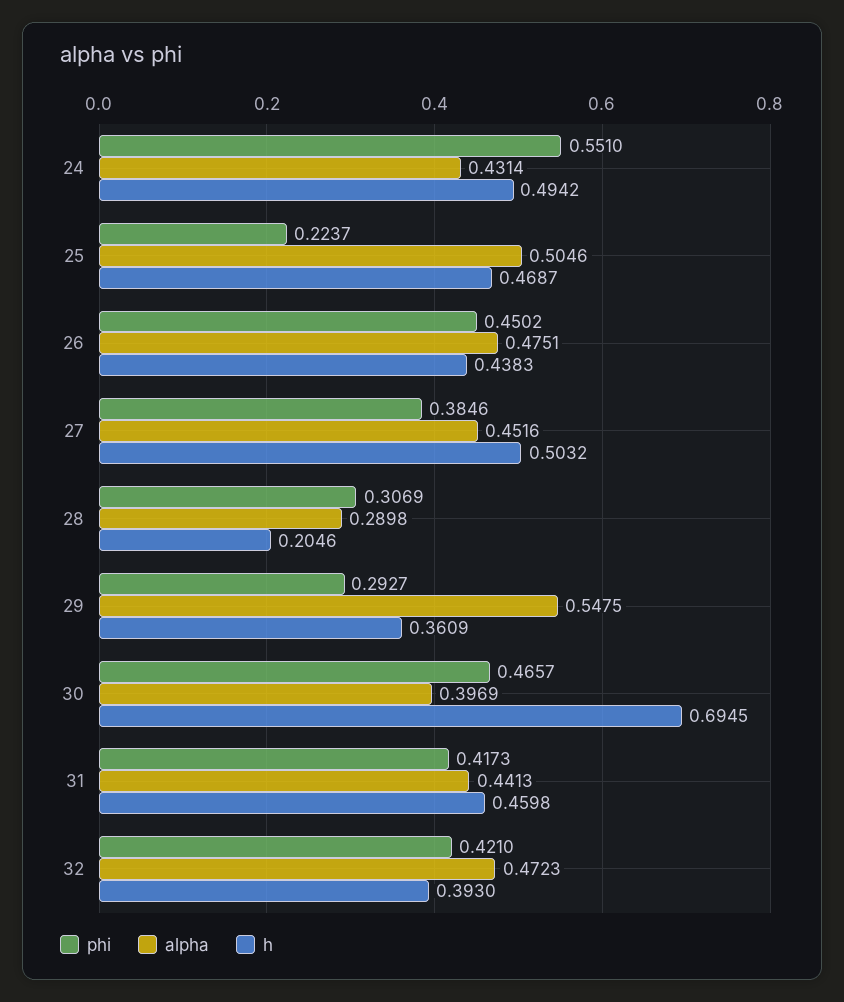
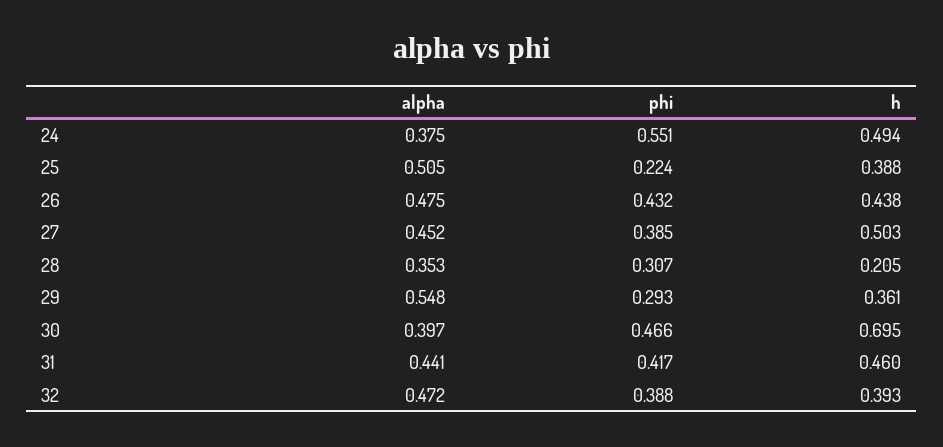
alpha, 24: 0.4314 -> 0.375
h, 25: 0.4687 -> 0.388
phi, 26: 0.4502 -> 0.432
alpha, 28: 0.2898 -> 0.353
phi, 32: 0.421 -> 0.388

